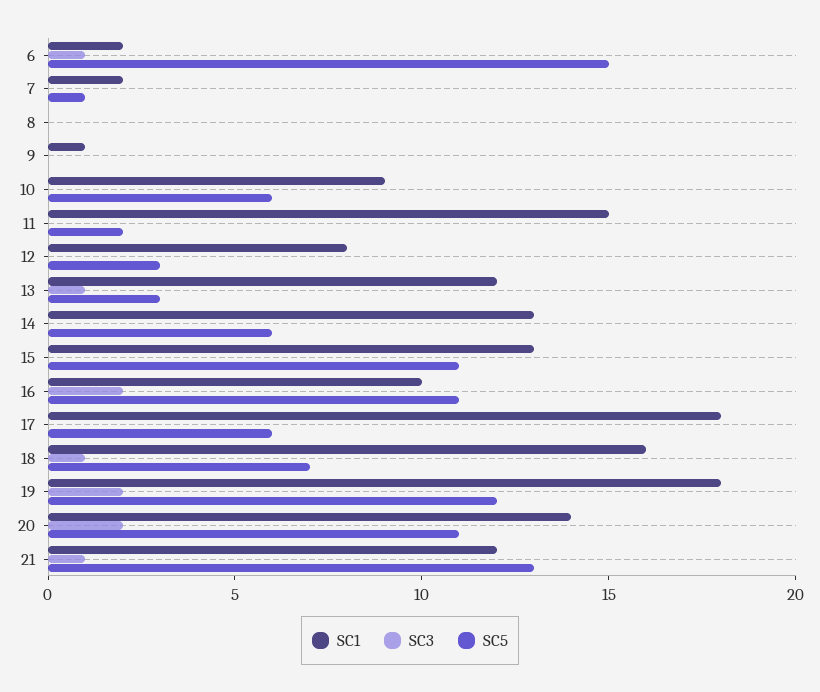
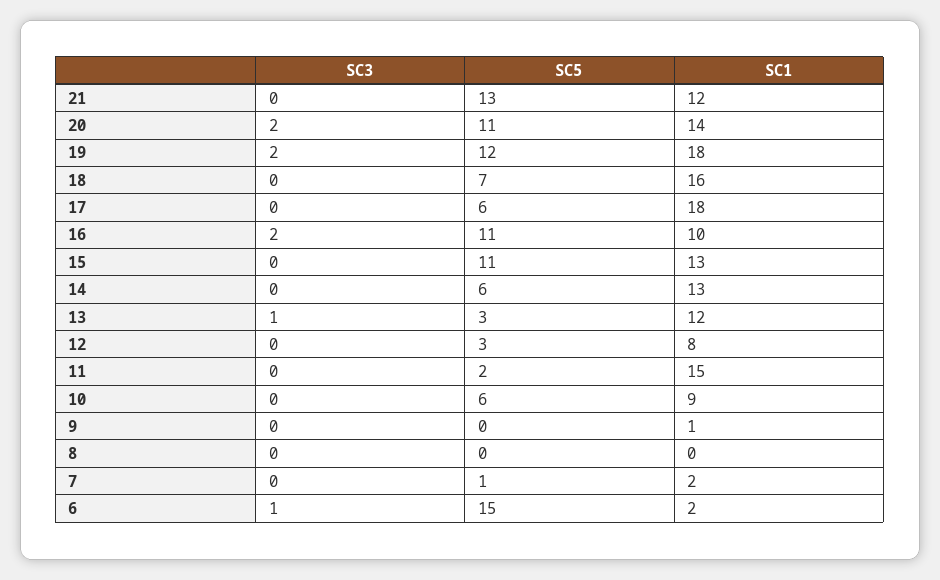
SC3, 18: 1 -> 0
SC3, 21: 1 -> 0

